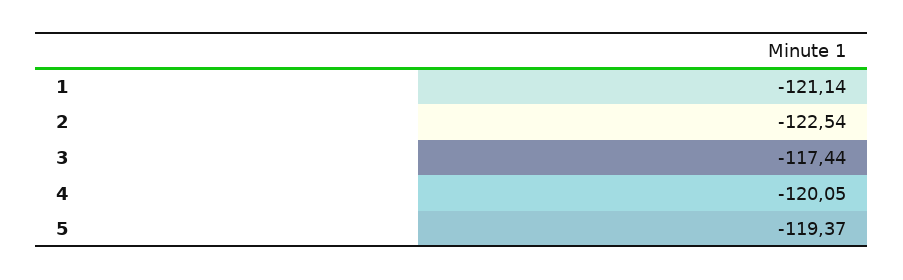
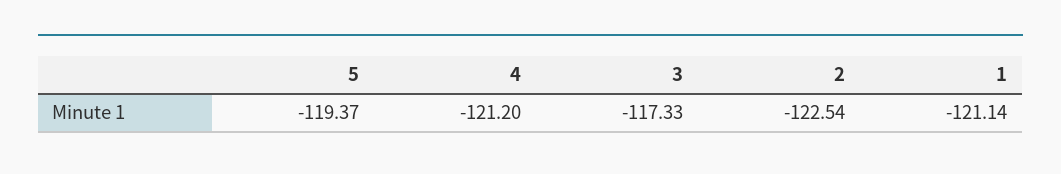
3: -117.44 -> -117.33
4: -120.05 -> -121.2

